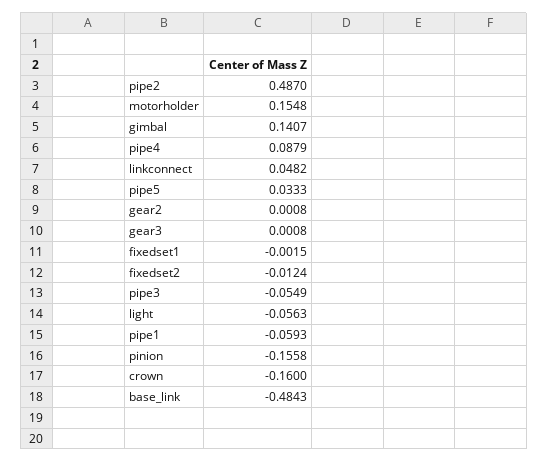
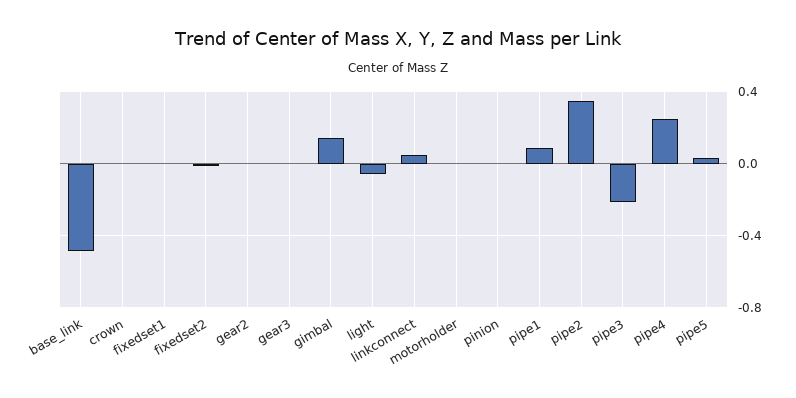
pipe2: 0.487 -> 0.35
motorholder: 0.1548 -> 0
pipe4: 0.0879 -> 0.25
pipe3: -0.0549 -> -0.2
pipe1: -0.0593 -> 0.1
pinion: -0.1558 -> 0
crown: -0.16 -> 0

